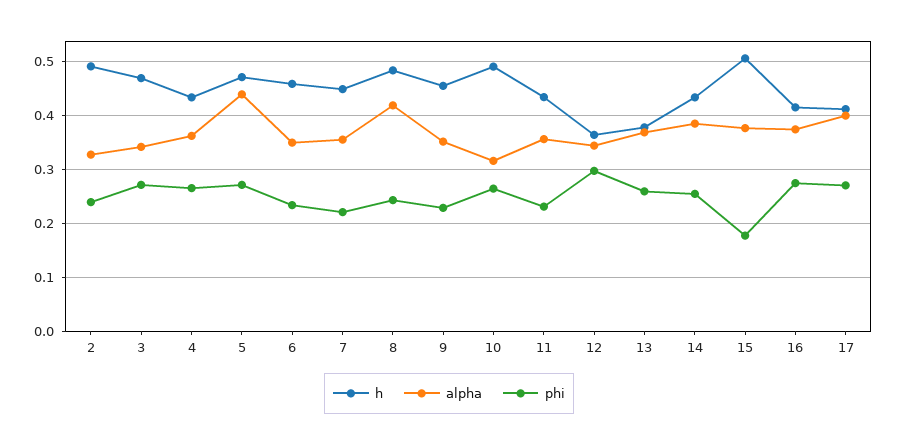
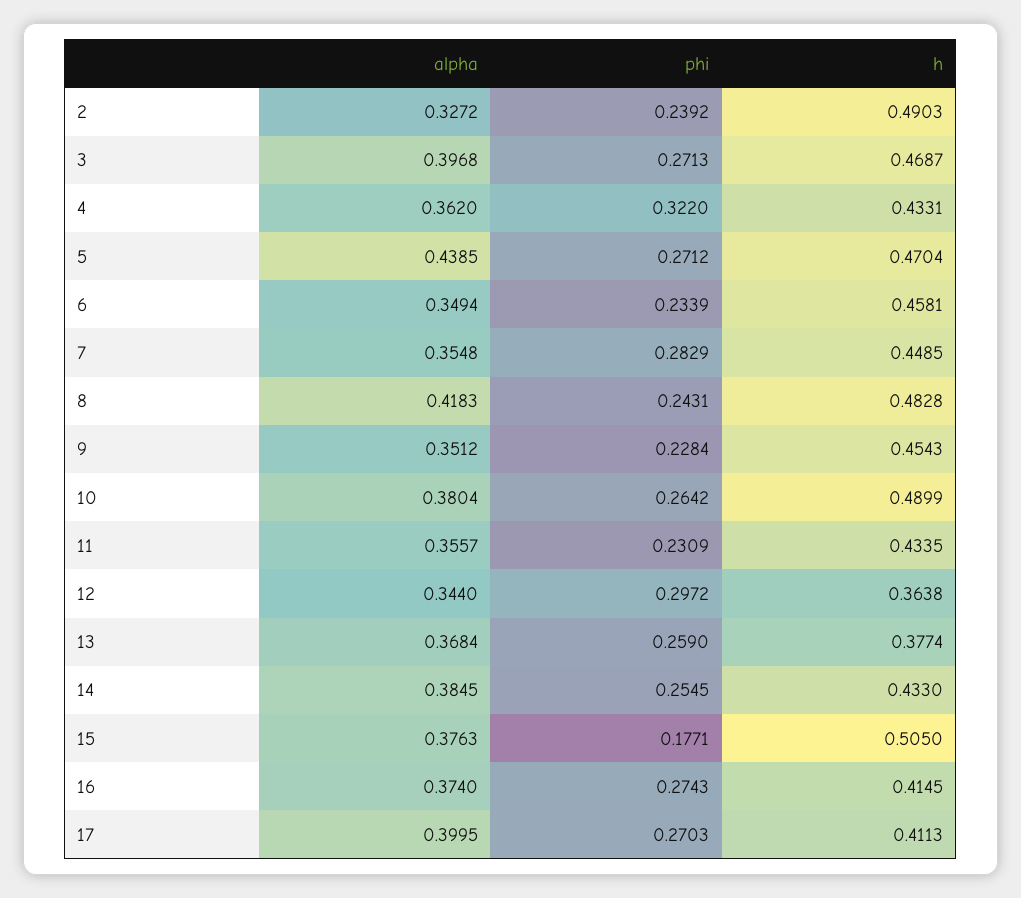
alpha, 3: 0.34 -> 0.3968
phi, 4: 0.26 -> 0.322
phi, 7: 0.22 -> 0.2829
alpha, 10: 0.32 -> 0.3804

